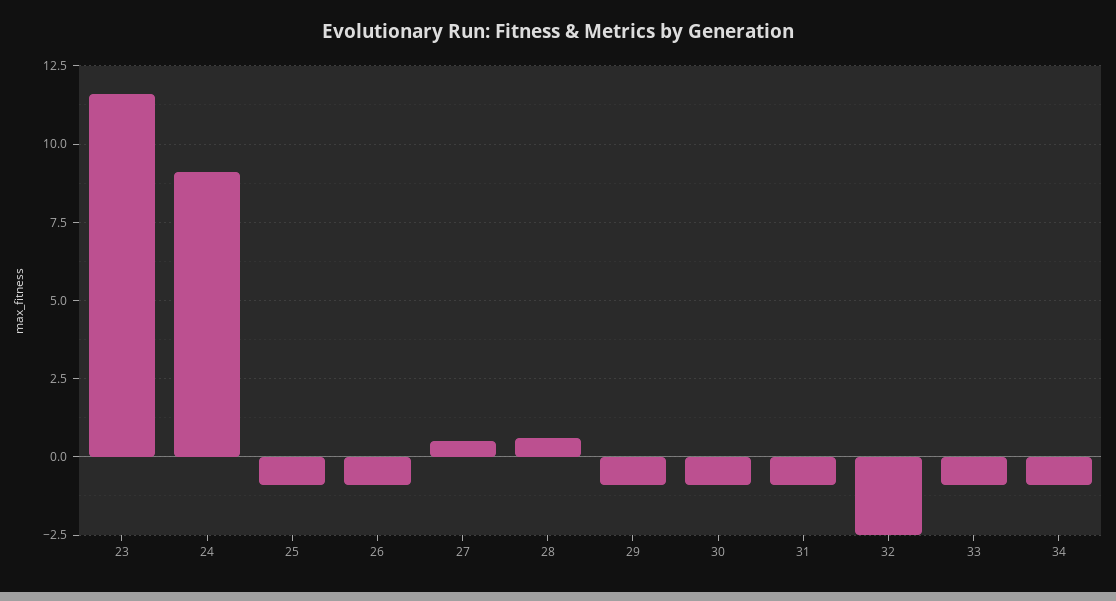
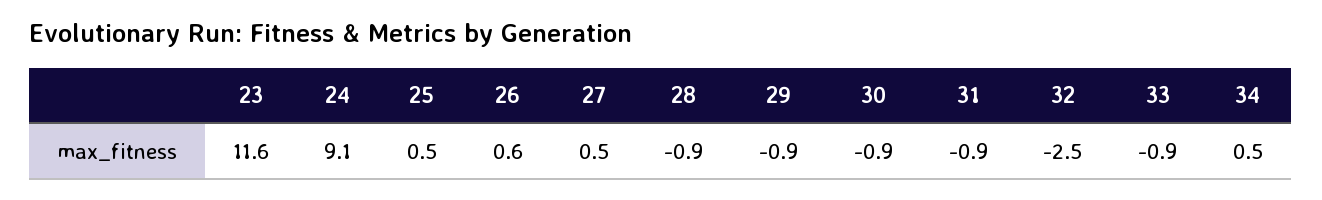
25: -1 -> 0.5
26: -1 -> 0.6
28: 0.5 -> -0.9
34: -1 -> 0.5

